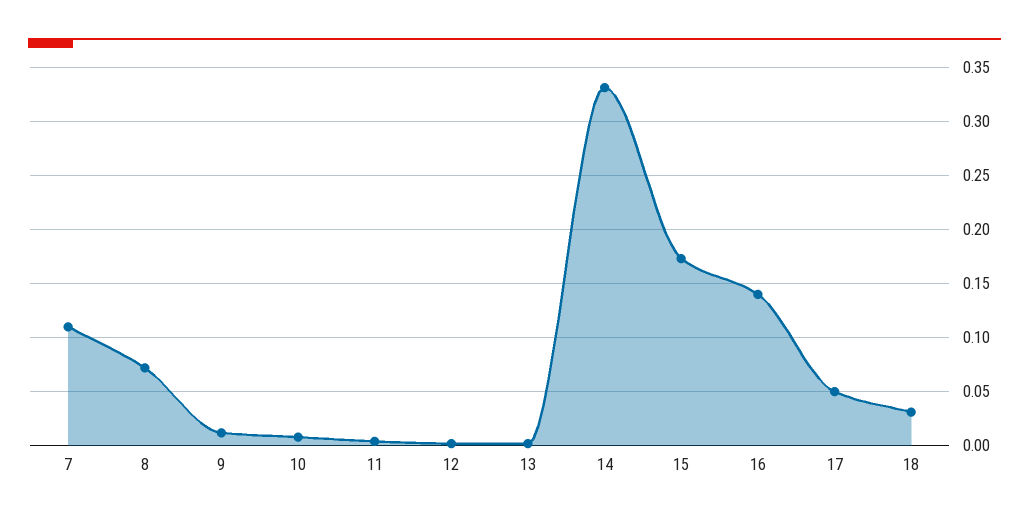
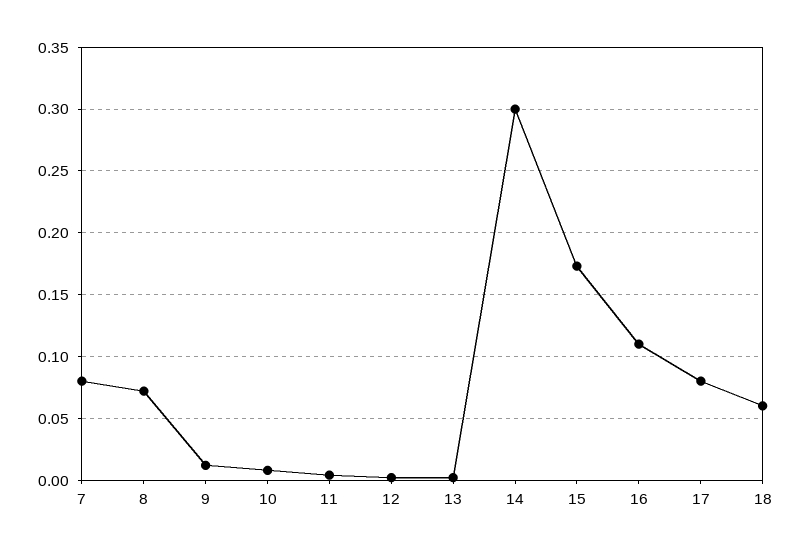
7: 0.11 -> 0.08
14: 0.33 -> 0.3
16: 0.14 -> 0.11
17: 0.05 -> 0.08
18: 0.03 -> 0.06

